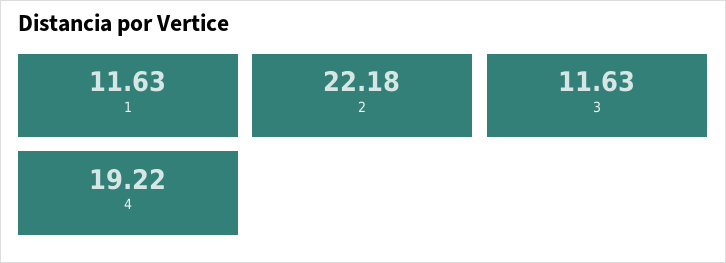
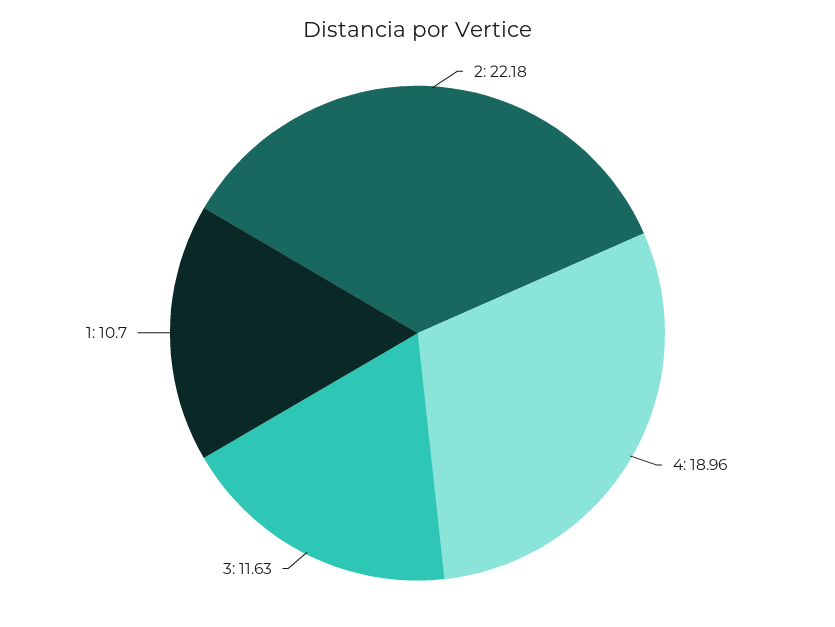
1: 11.63 -> 10.7
4: 19.22 -> 18.96

